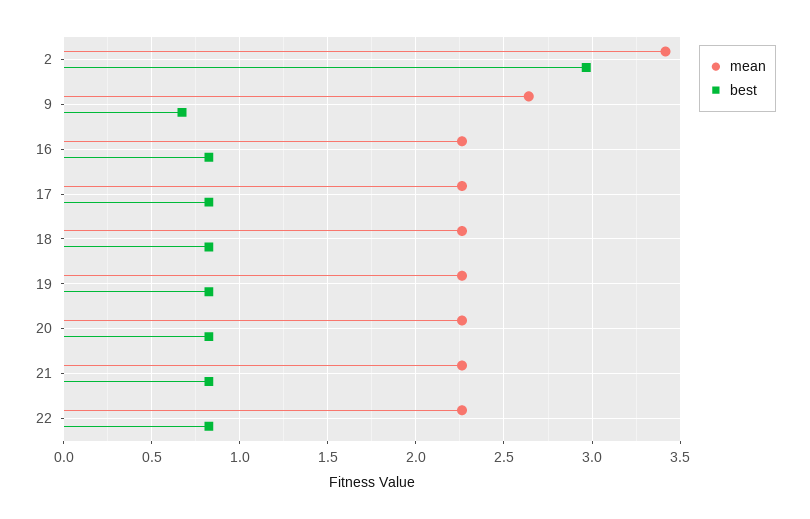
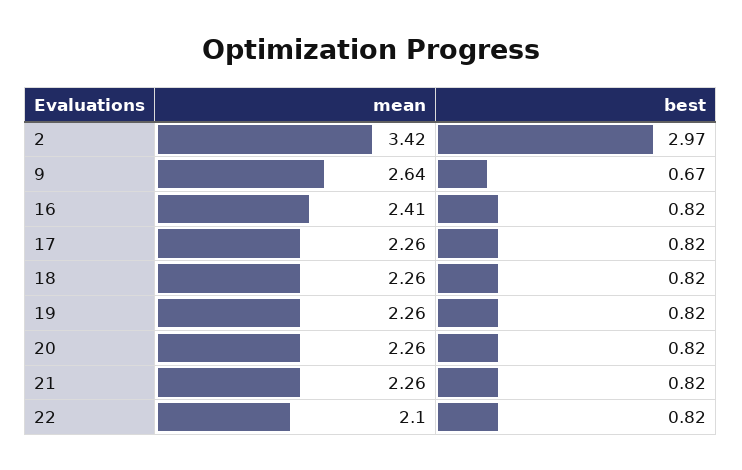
mean, 16: 2.25 -> 2.41
mean, 22: 2.25 -> 2.1

